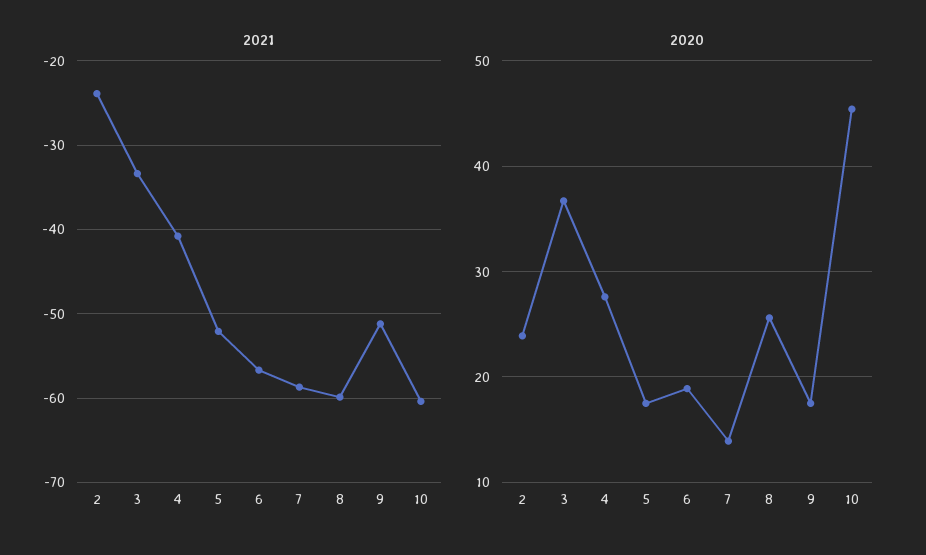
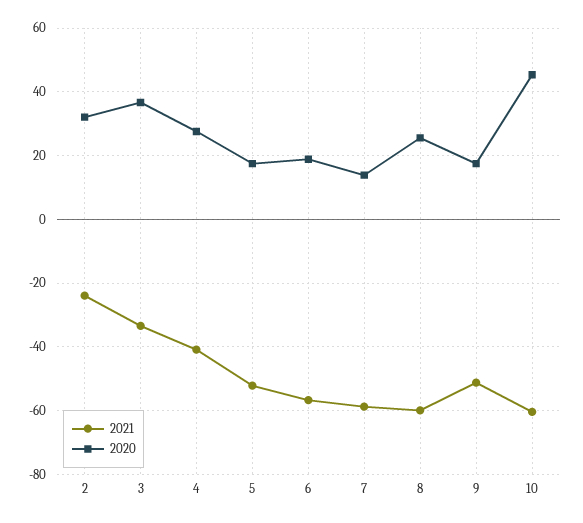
2020, 2: 24 -> 32

